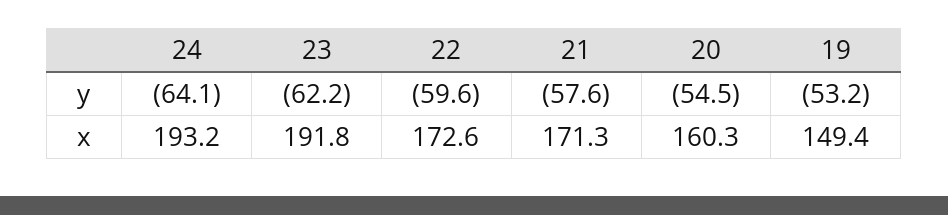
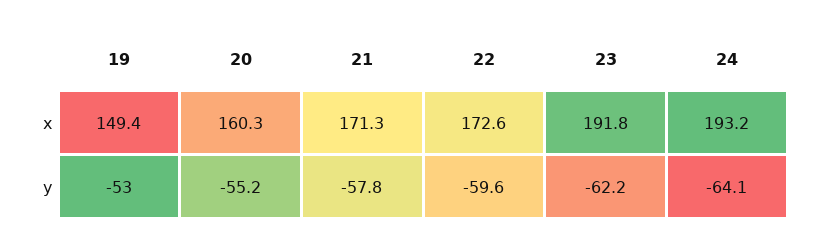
21, y: -57.6 -> -57.8
20, y: -54.5 -> -55.2
19, y: -53.2 -> -53

